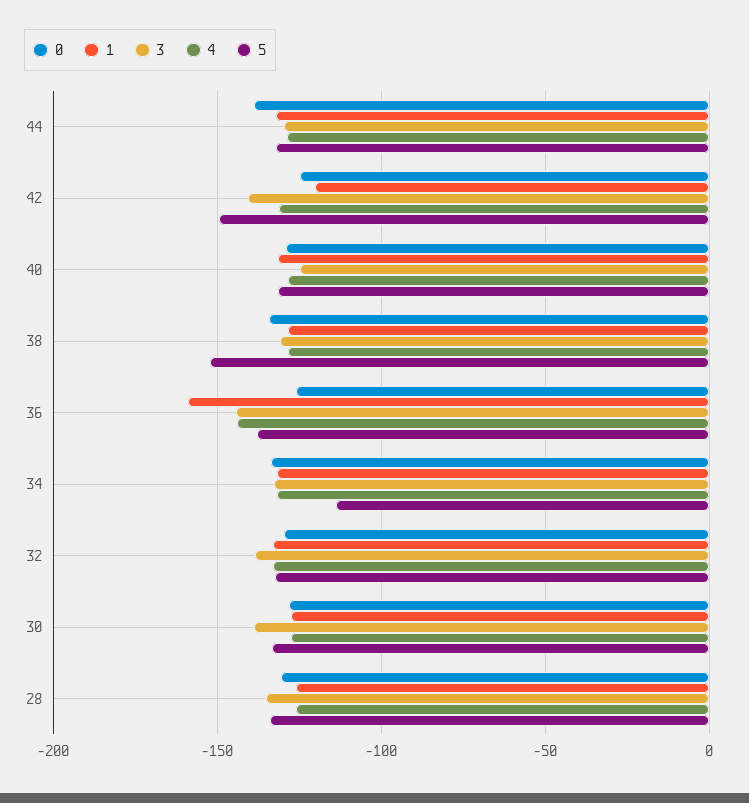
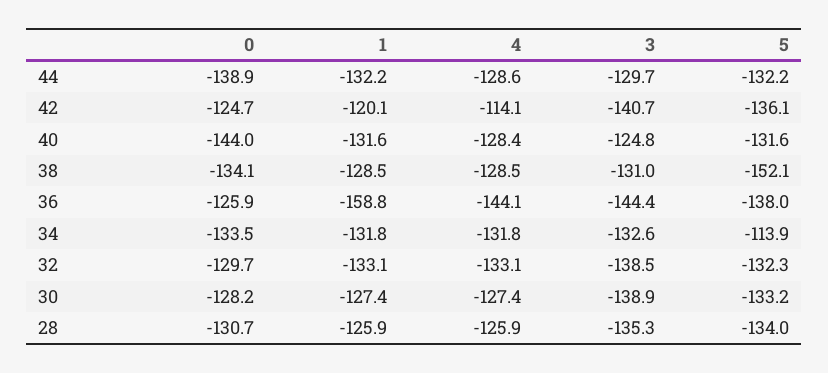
4, 42: -130 -> -114.1
5, 42: -150 -> -136.1
0, 40: -130 -> -144

